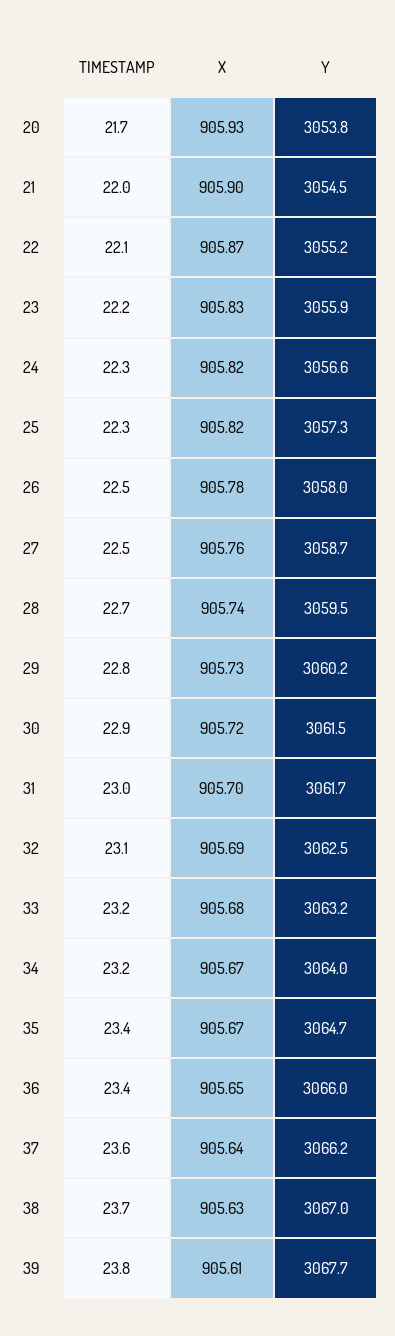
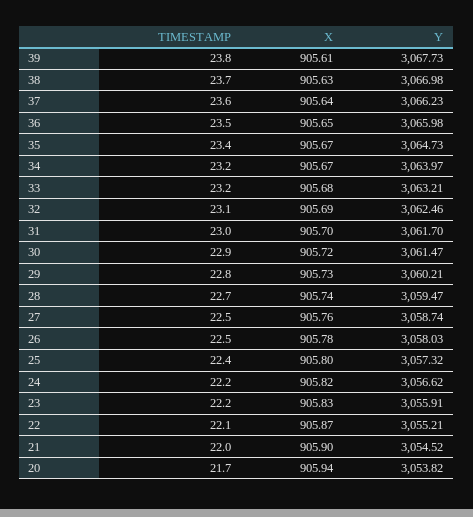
X, 20: 905.93 -> 905.94
TIMESTAMP, 24: 22.3 -> 22.2
TIMESTAMP, 25: 22.3 -> 22.4
X, 25: 905.82 -> 905.8
TIMESTAMP, 36: 23.4 -> 23.5

